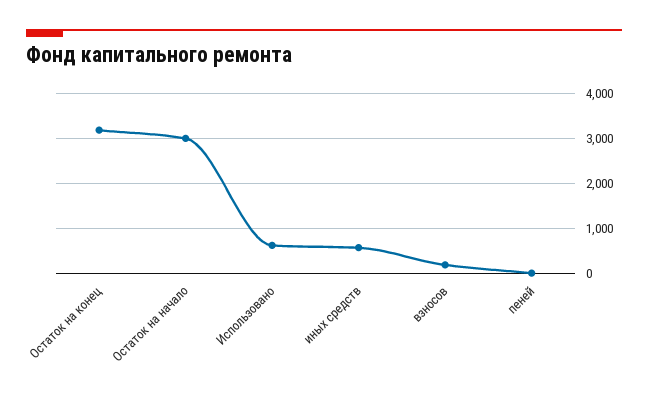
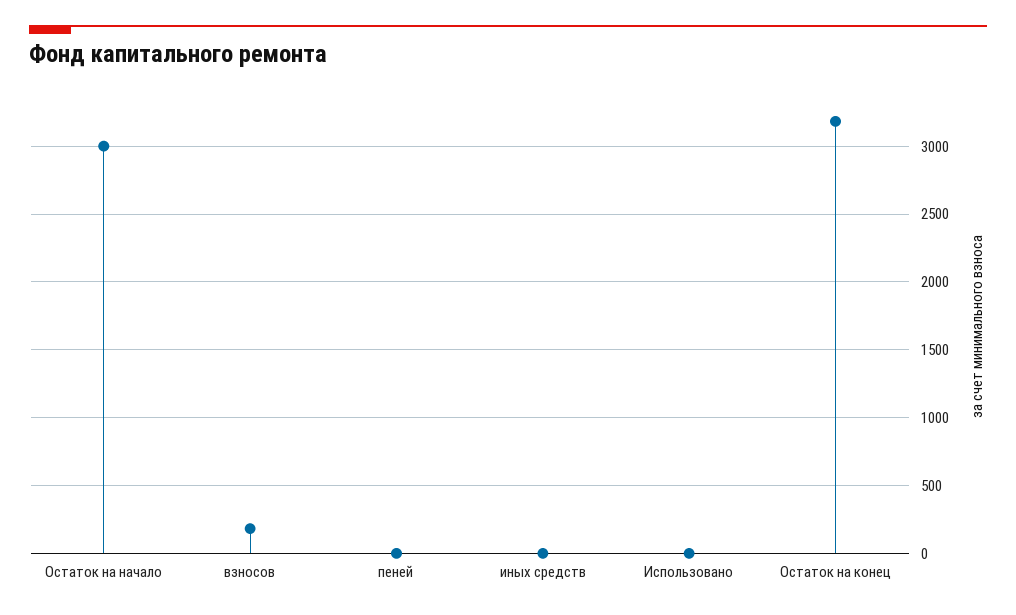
Использовано: 600 -> 0
иных средств: 600 -> 0

